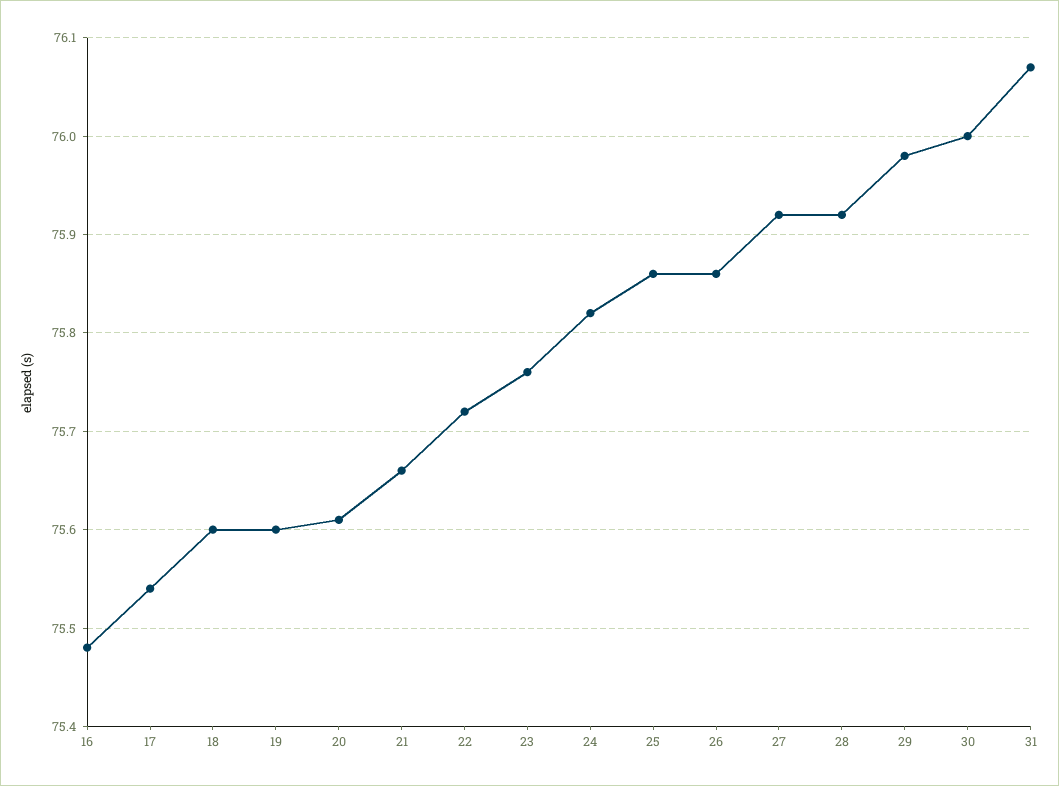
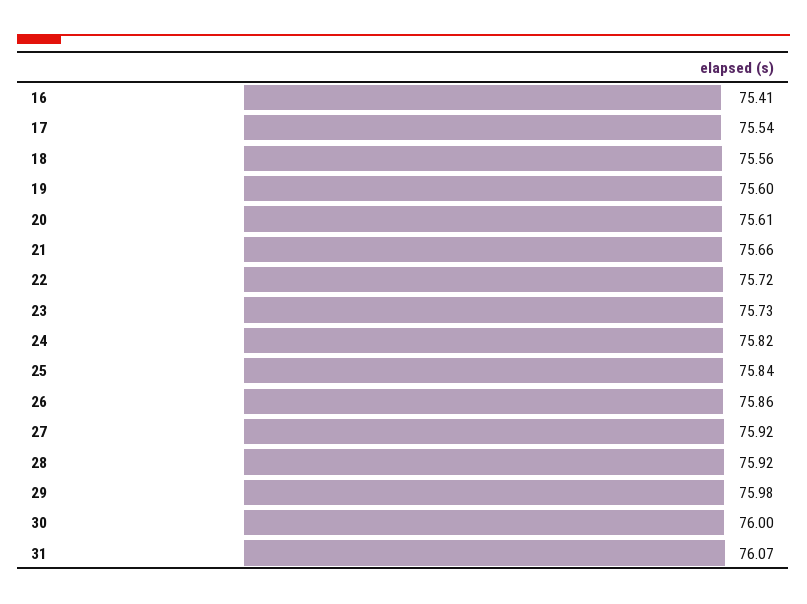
16: 75.48 -> 75.41
18: 75.6 -> 75.56
23: 75.76 -> 75.73
25: 75.86 -> 75.84

